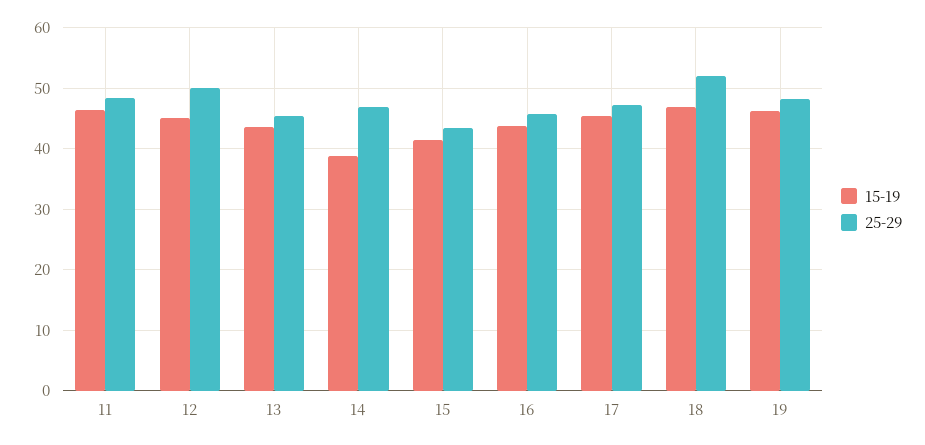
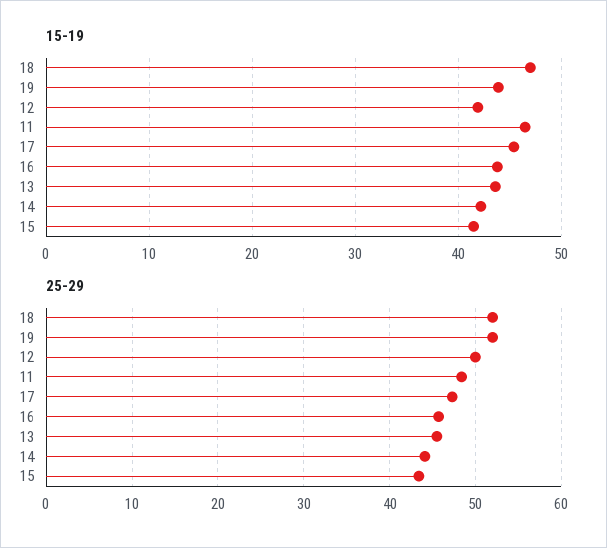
15-19, 12: 45 -> 42
15-19, 14: 39 -> 42
25-29, 14: 47 -> 44
15-19, 19: 46 -> 44
25-29, 19: 48 -> 52

